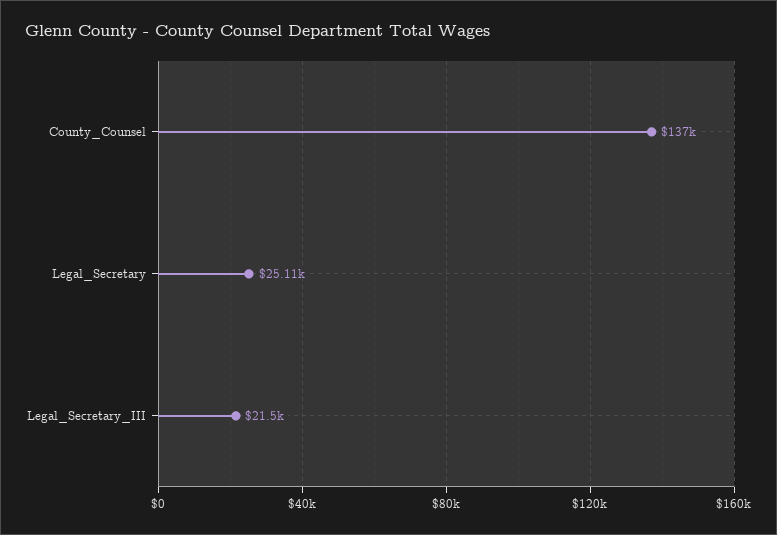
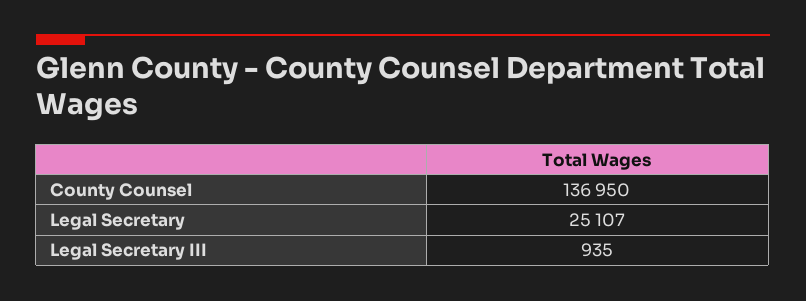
Legal_Secretary_III: 21500 -> 935

